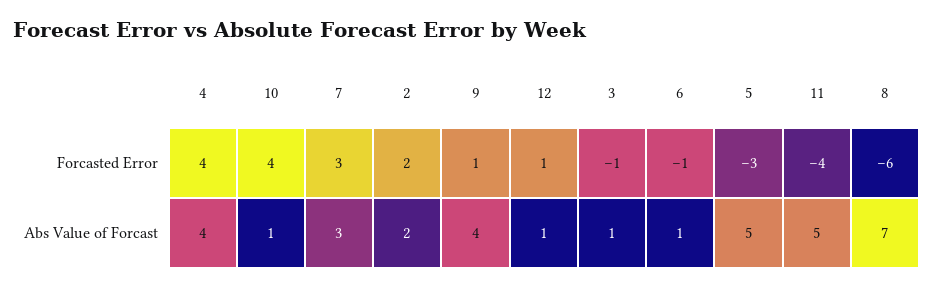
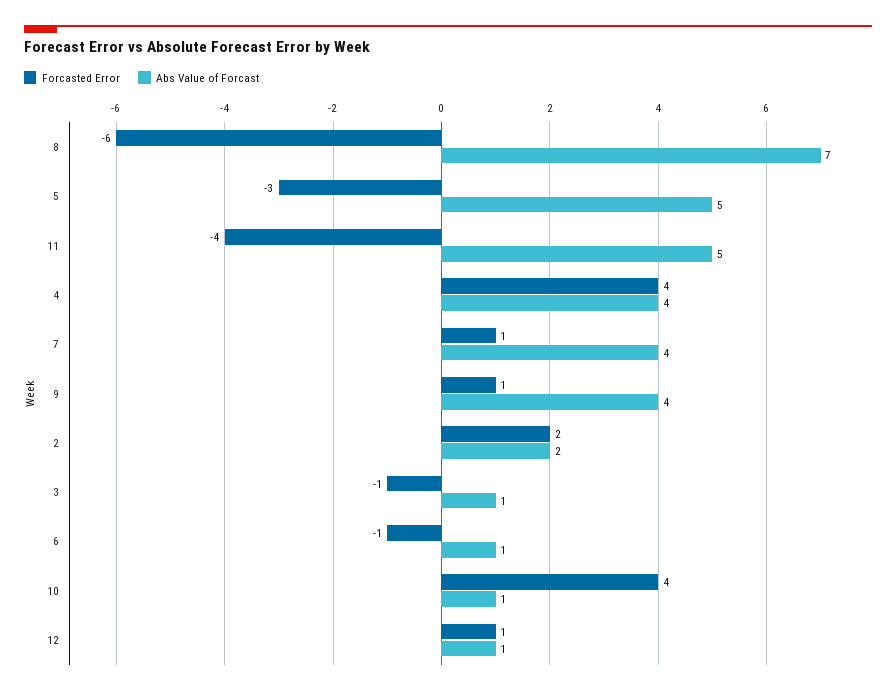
Forcasted Error, 7: 3 -> 1
Abs Value of Forcast, 7: 3 -> 4

